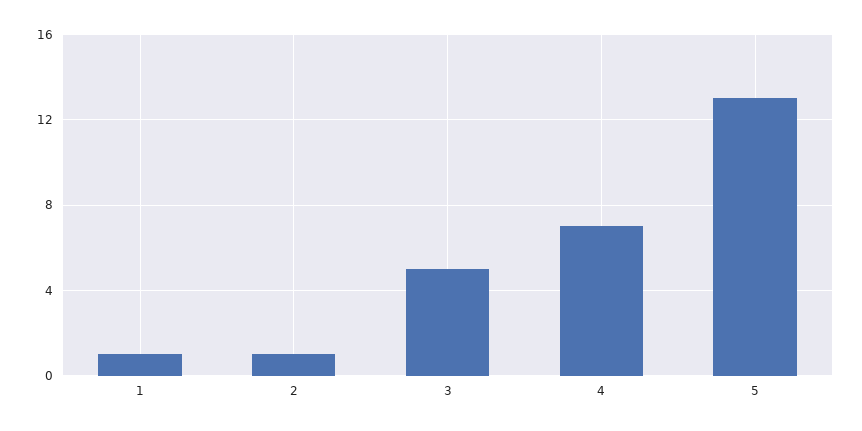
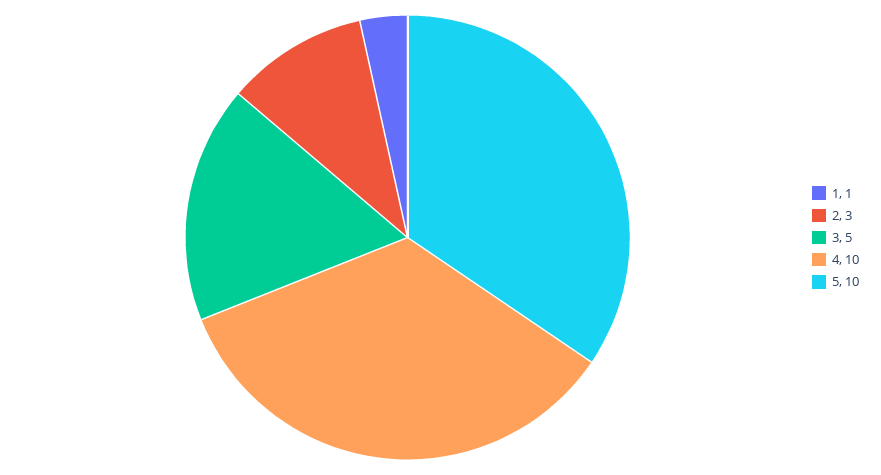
2: 1 -> 3
4: 7 -> 10
5: 13 -> 10

